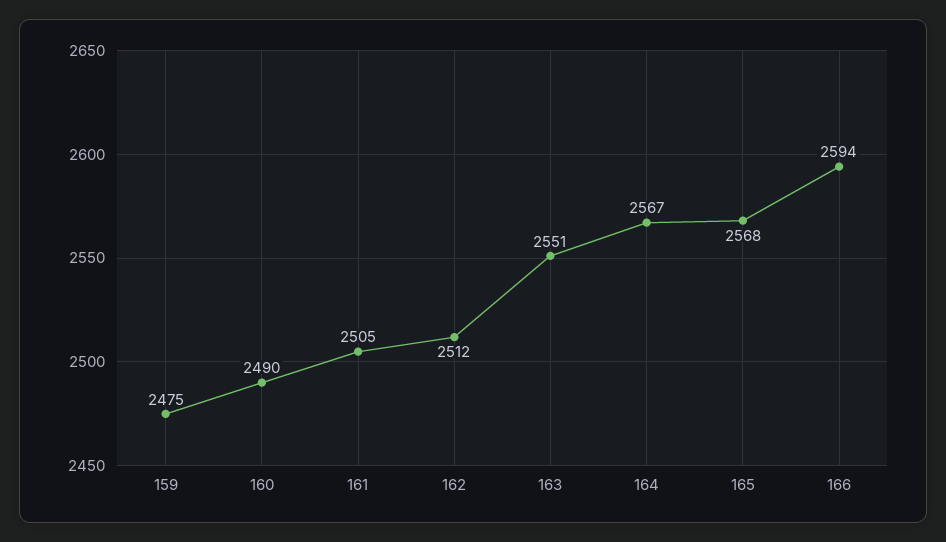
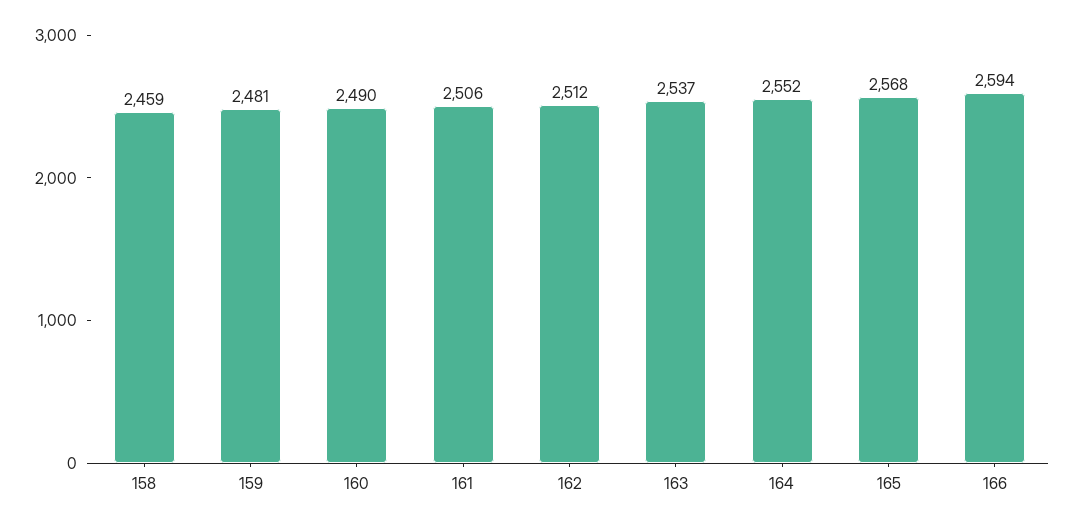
159: 2475 -> 2481
161: 2505 -> 2506
163: 2551 -> 2537
164: 2567 -> 2552
158: none -> 2459

